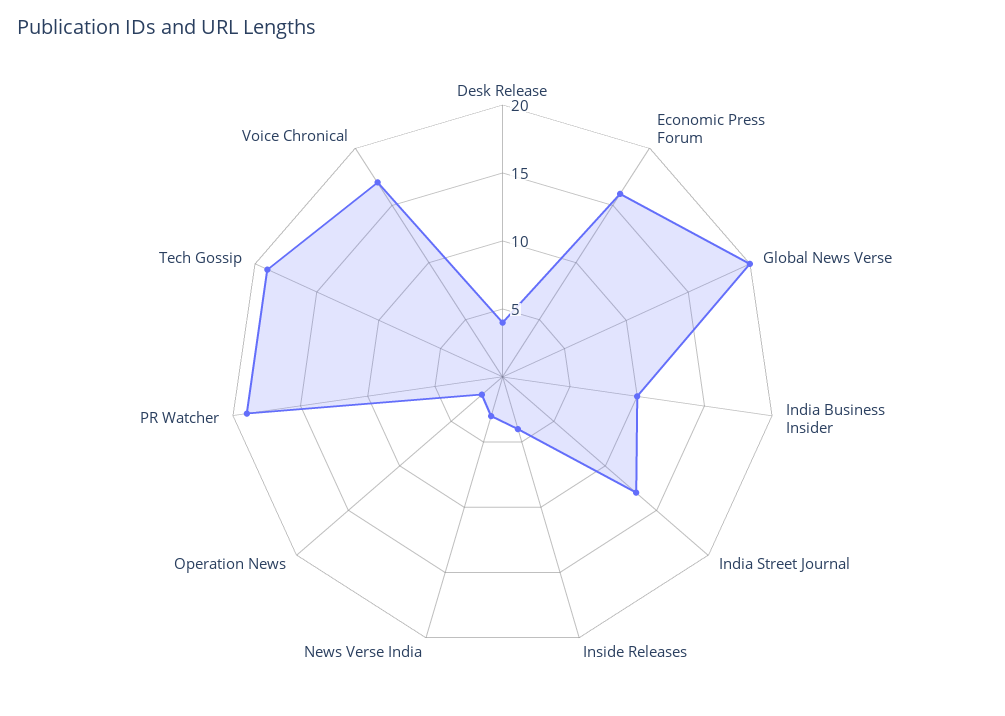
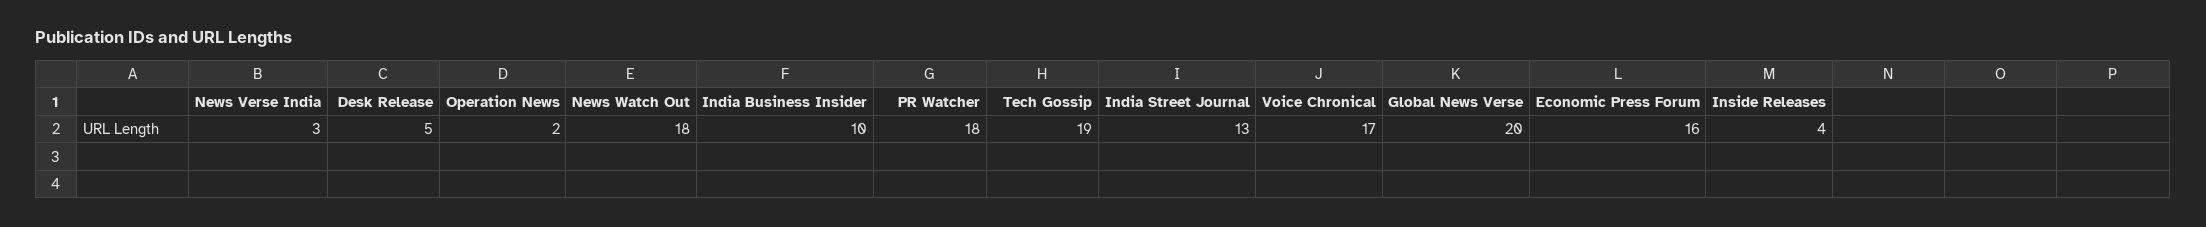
Desk Release: 4 -> 5
PR Watcher: 19 -> 18
News Watch Out: none -> 18

